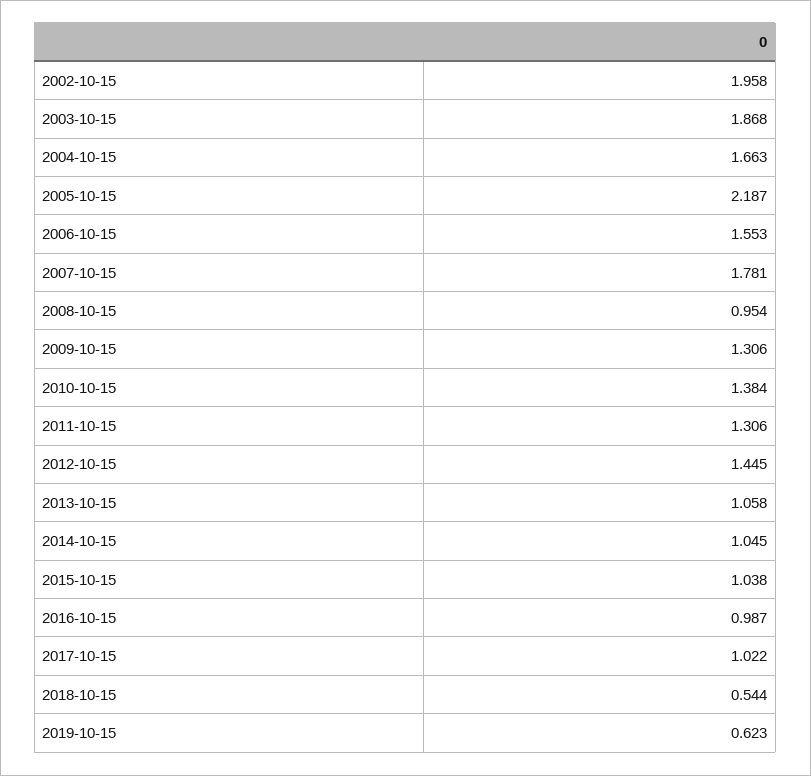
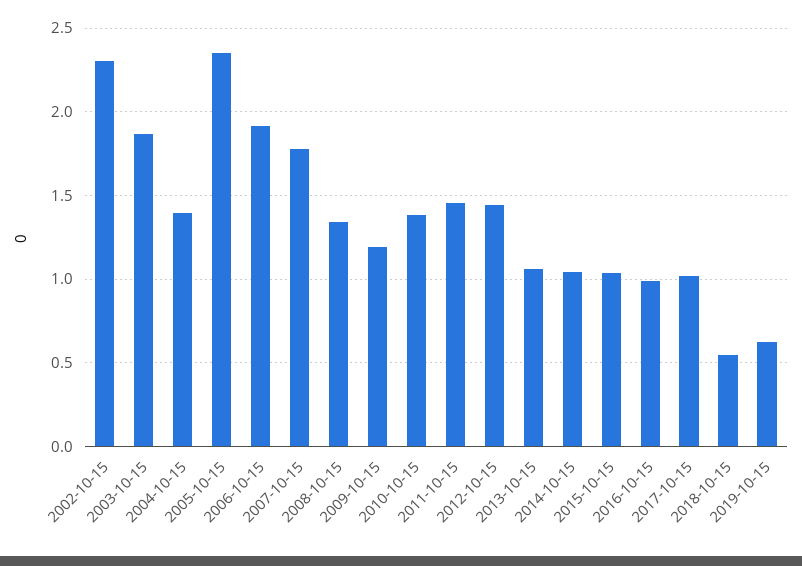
2002-10-15: 1.958 -> 2.3
2004-10-15: 1.663 -> 1.4
2005-10-15: 2.187 -> 2.35
2006-10-15: 1.553 -> 1.9
2008-10-15: 0.954 -> 1.35
2009-10-15: 1.306 -> 1.2
2011-10-15: 1.306 -> 1.45

